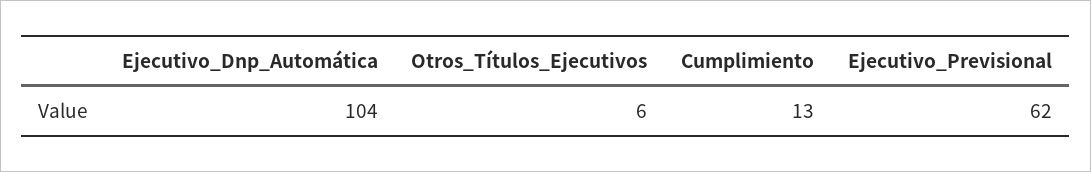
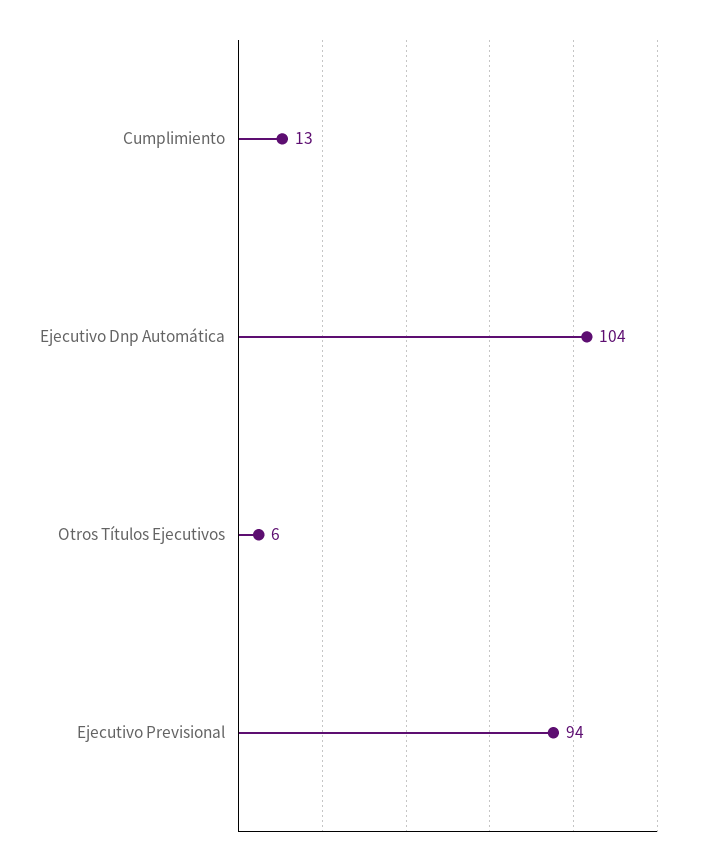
Ejecutivo_Previsional: 62 -> 94

